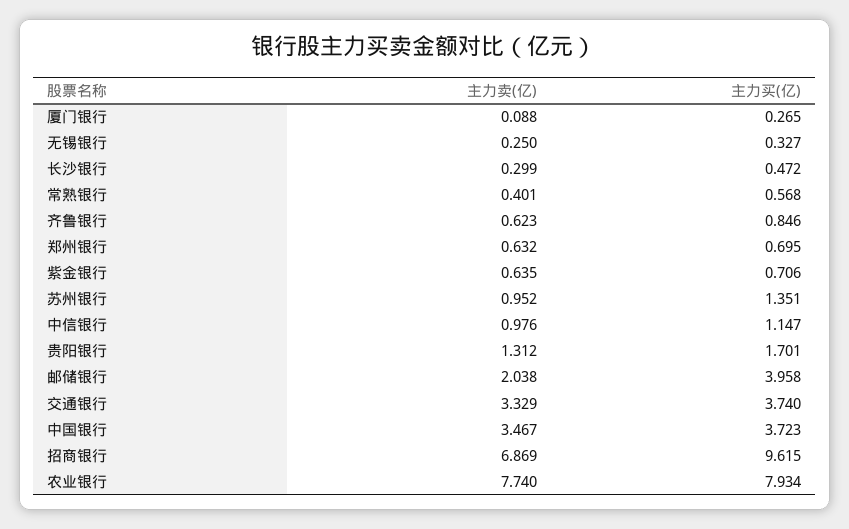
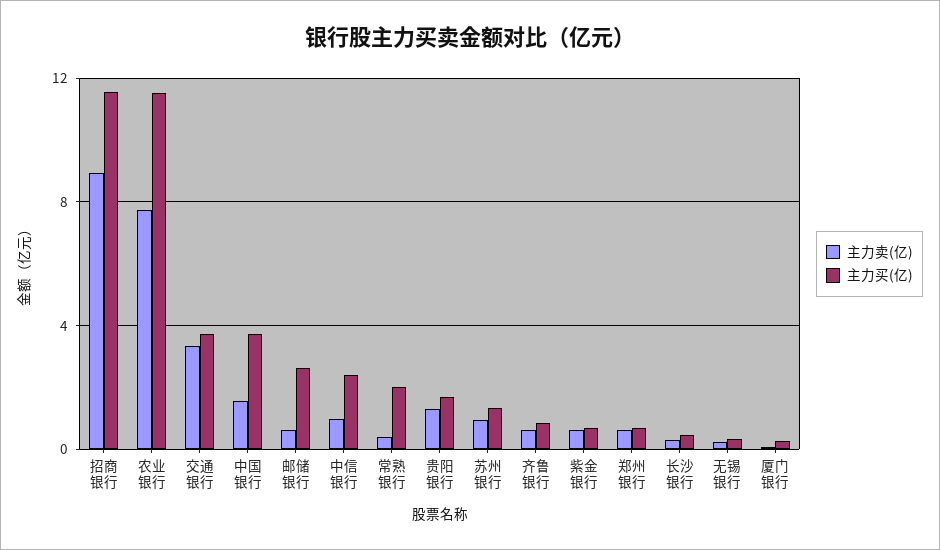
主力买(亿), 常熟银行: 0.568 -> 2
主力买(亿), 中信银行: 1.147 -> 2.5
主力卖(亿), 邮储银行: 2.038 -> 0.5
主力买(亿), 邮储银行: 3.958 -> 2.5
主力卖(亿), 中国银行: 3.467 -> 1.5
主力卖(亿), 招商银行: 6.869 -> 9
主力买(亿), 招商银行: 9.615 -> 11.5
主力买(亿), 农业银行: 7.934 -> 11.5

